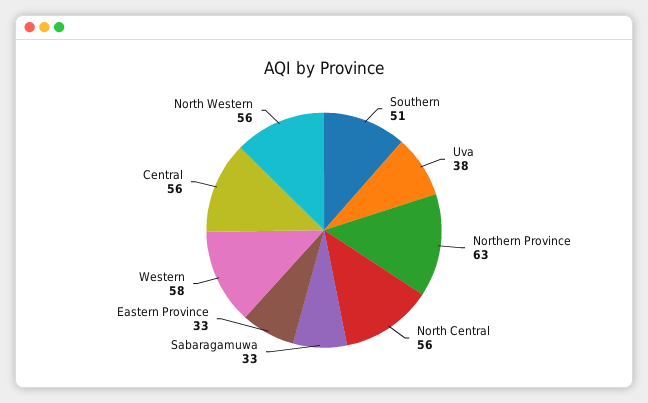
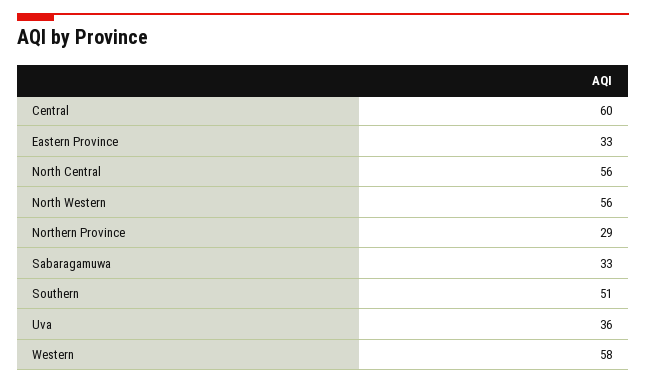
Uva: 38 -> 36
Northern Province: 63 -> 29
Central: 56 -> 60

